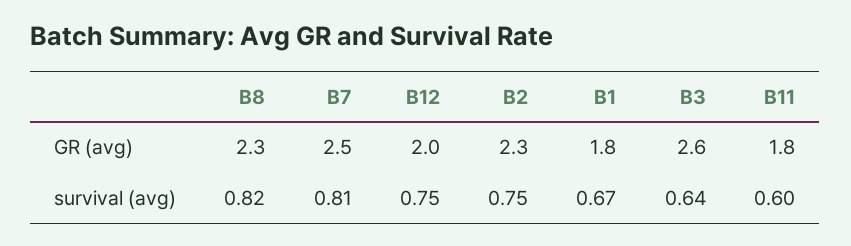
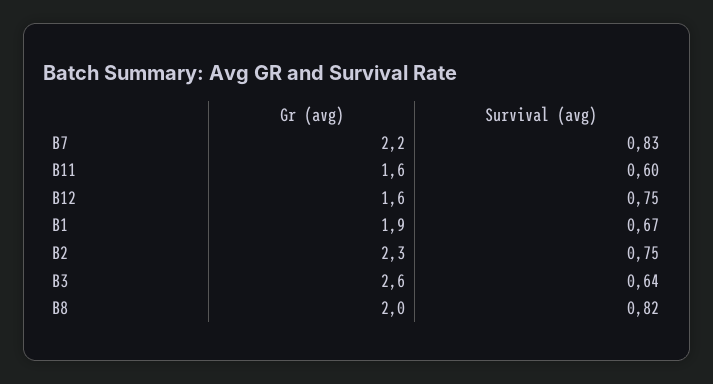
B8, GR (avg): 2.3 -> 2
B7, GR (avg): 2.5 -> 2.2
B12, GR (avg): 2 -> 1.6
B1, GR (avg): 1.8 -> 1.9
B11, GR (avg): 1.8 -> 1.6
B7, survival (avg): 0.81 -> 0.83

